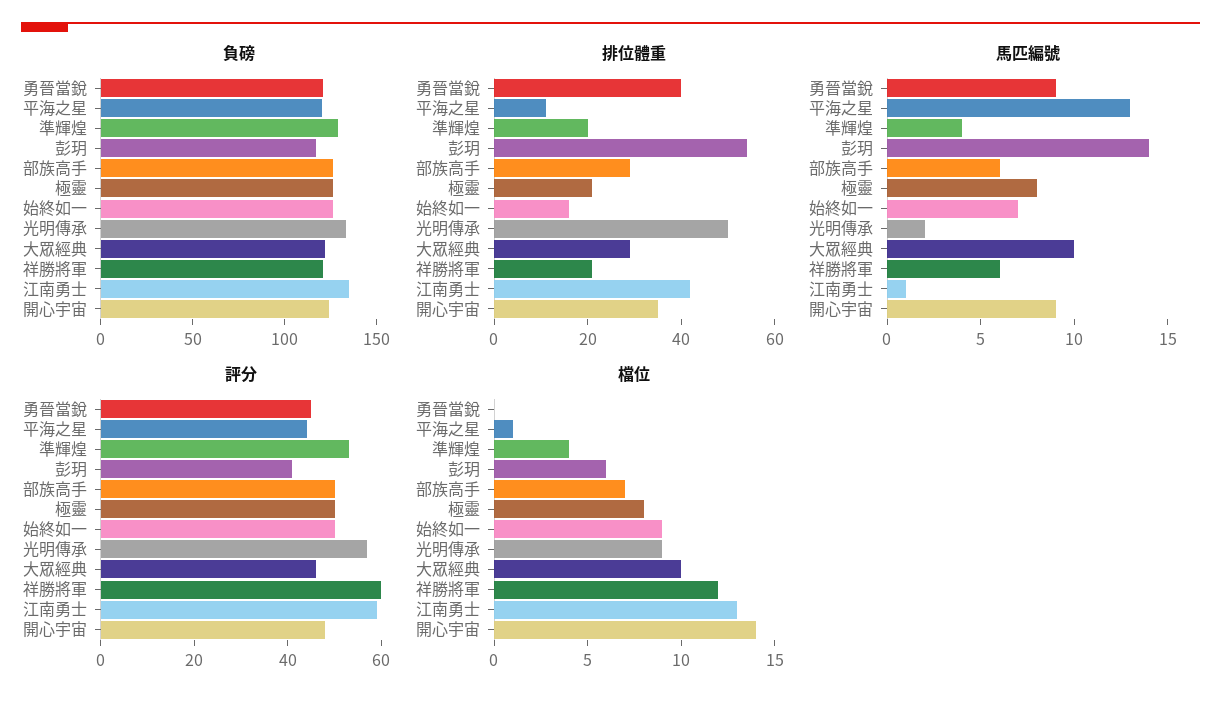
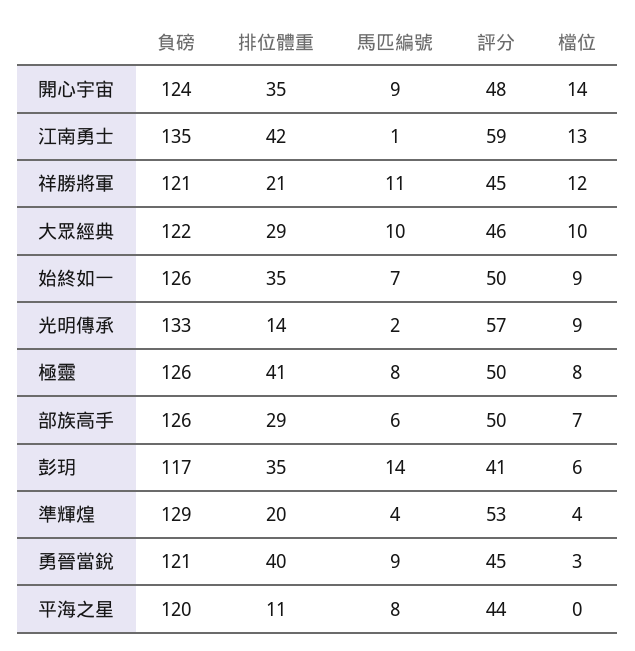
排位體重, 彭玥: 55 -> 35
排位體重, 極靈: 20 -> 41
排位體重, 始終如一: 15 -> 35
排位體重, 光明傳承: 50 -> 14
馬匹編號, 平海之星: 13 -> 8
馬匹編號, 祥勝將軍: 6 -> 11
評分, 祥勝將軍: 60 -> 45
檔位, 勇晉當銳: 0 -> 3
檔位, 平海之星: 1 -> 0

